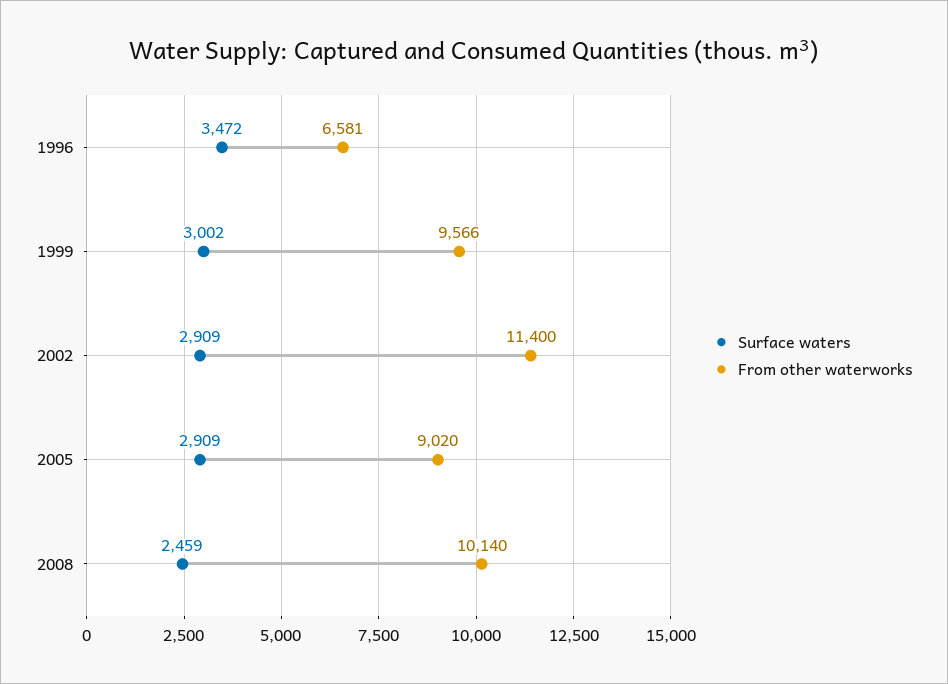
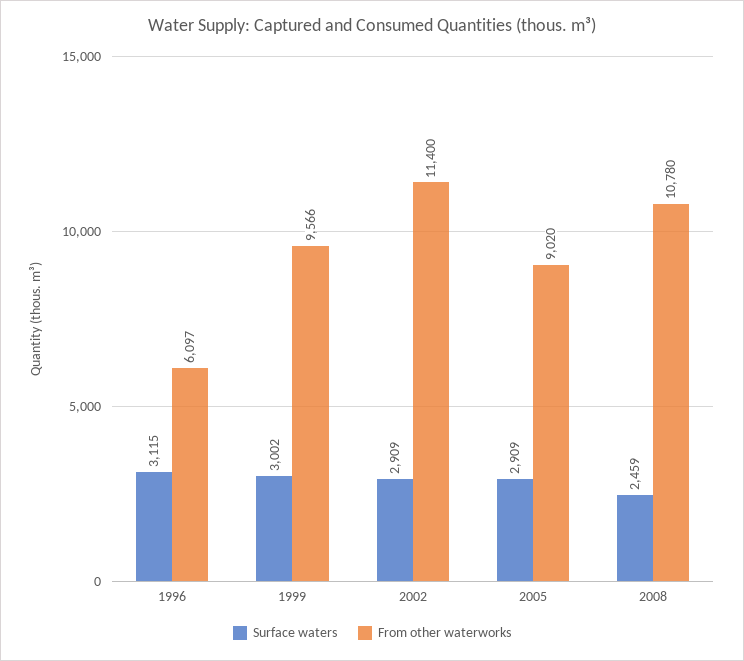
Surface waters, 1996: 3472 -> 3115
From other waterworks, 1996: 6581 -> 6097
From other waterworks, 2008: 10140 -> 10780

